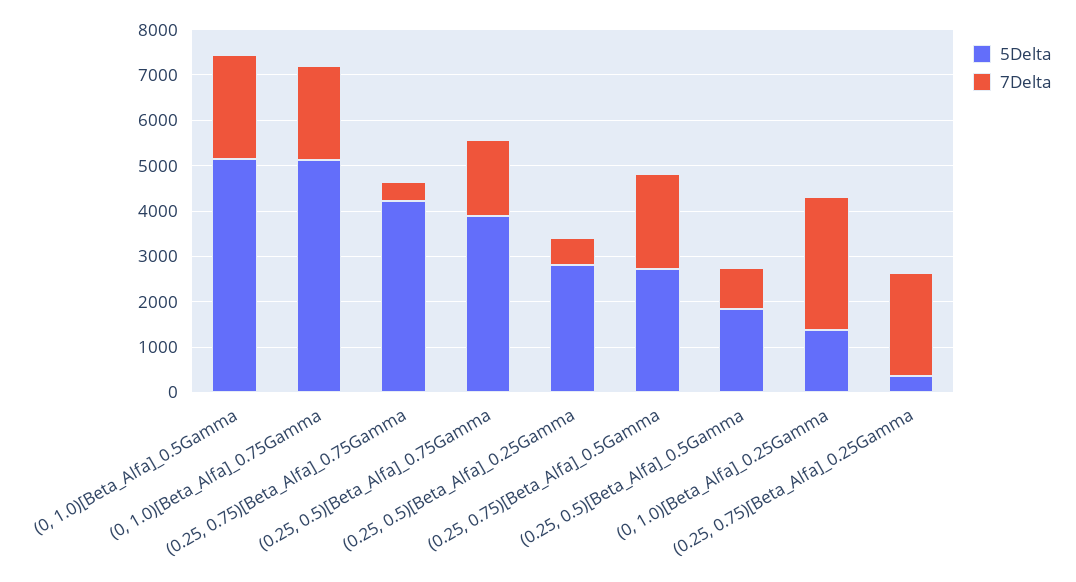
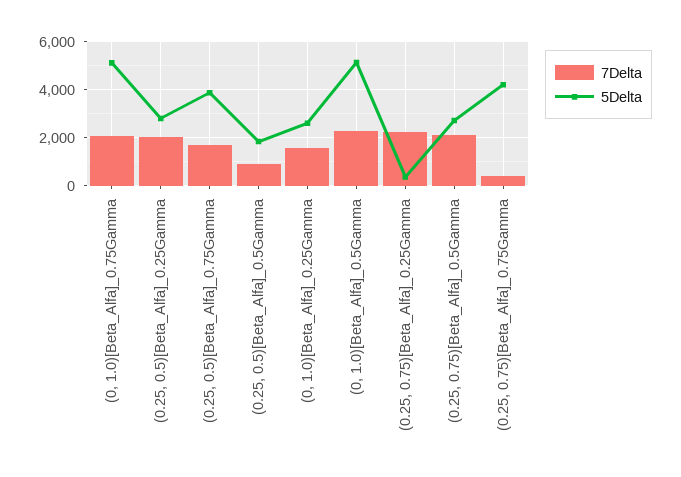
7Delta, (0.25, 0.5)[Beta_Alfa]_0.25Gamma: 600 -> 2000
5Delta, (0, 1.0)[Beta_Alfa]_0.25Gamma: 1400 -> 2500
7Delta, (0, 1.0)[Beta_Alfa]_0.25Gamma: 3000 -> 1500

